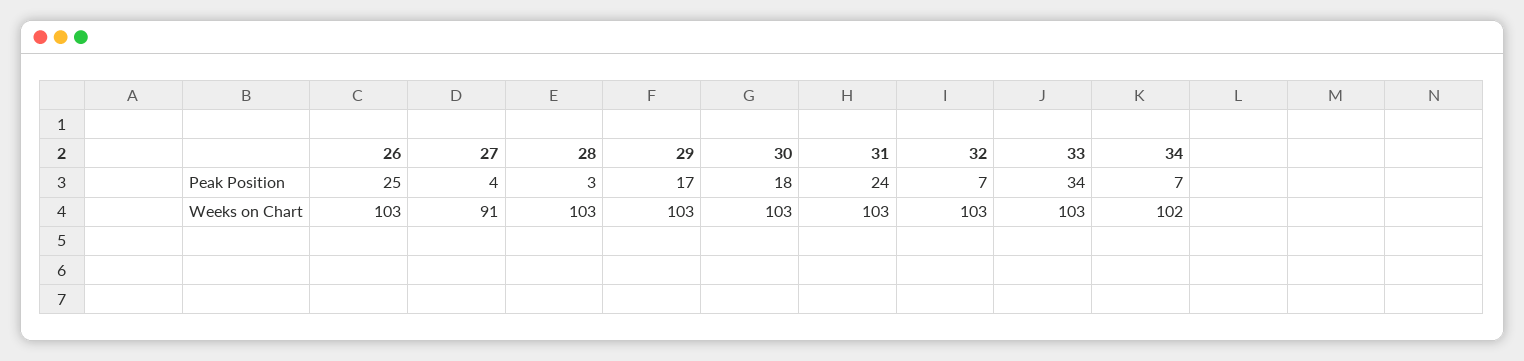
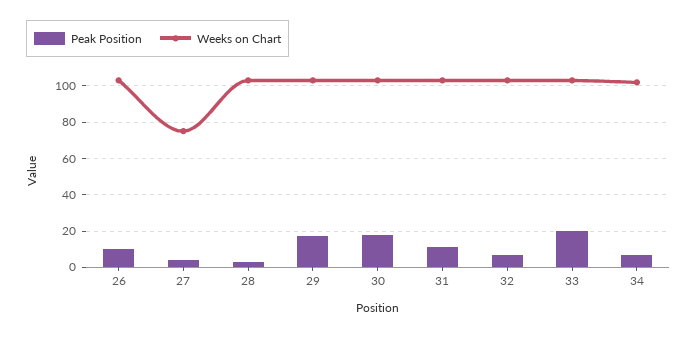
Peak Position, 26: 25 -> 10
Peak Position, 31: 24 -> 10
Peak Position, 33: 34 -> 20
Weeks on Chart, 27: 91 -> 75

